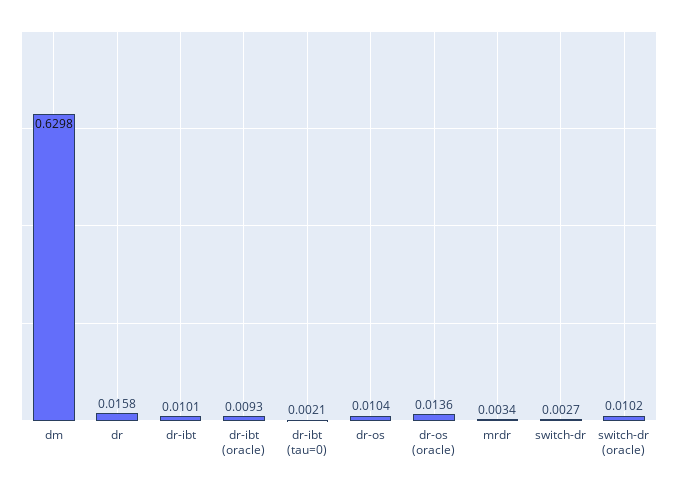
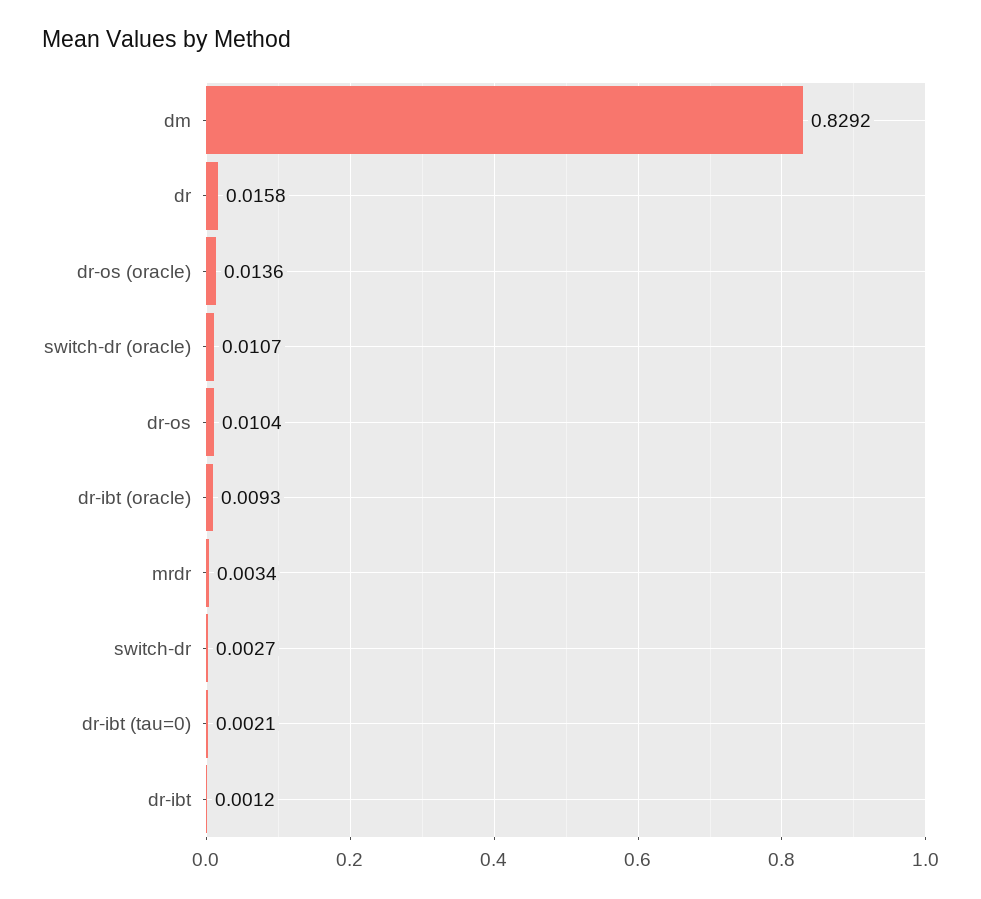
dm: 0.6298 -> 0.8292
dr-ibt: 0.0101 -> 0.0012
switch-dr (oracle): 0.0102 -> 0.0107

